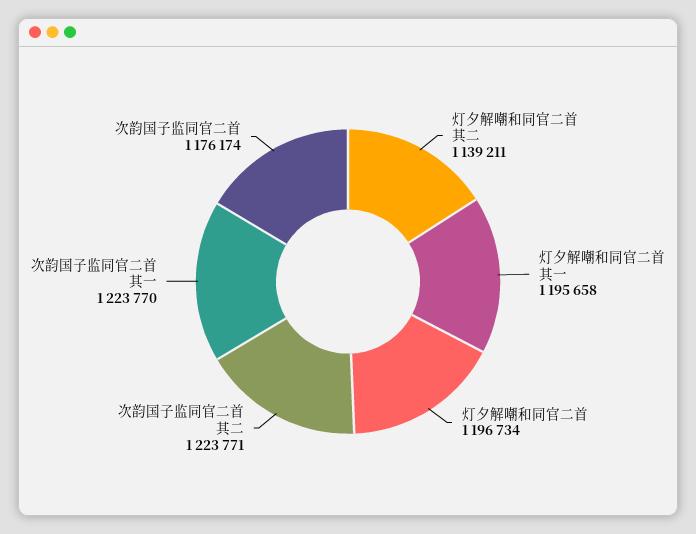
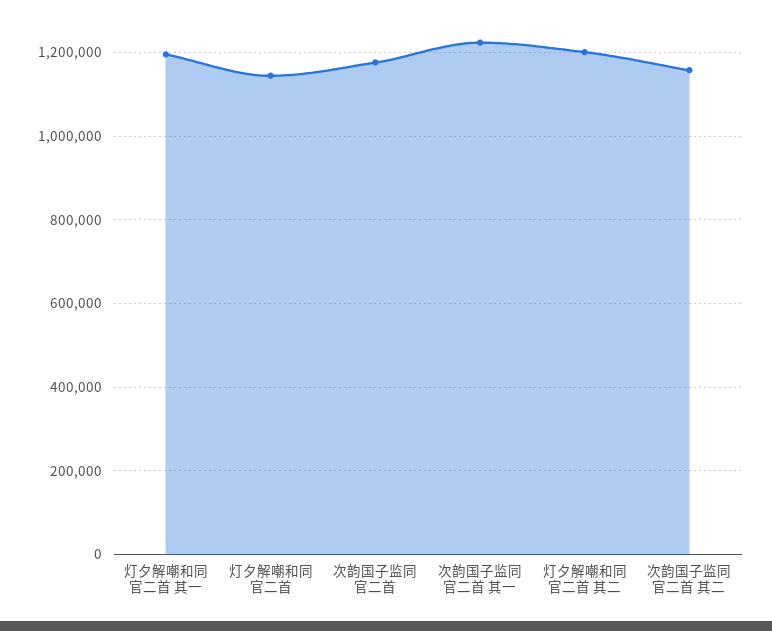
灯夕解嘲和同官二首 其二: 1139211 -> 1200000
灯夕解嘲和同官二首: 1196734 -> 1140000
次韵国子监同官二首 其二: 1223771 -> 1160000

